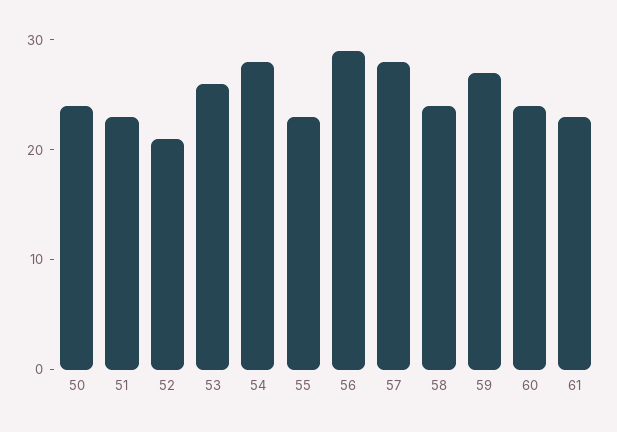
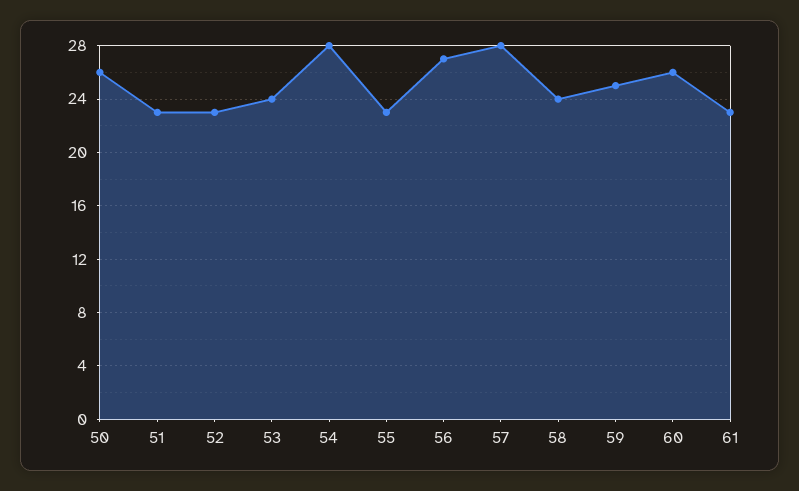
50: 24 -> 26
52: 21 -> 23
53: 26 -> 24
56: 29 -> 27
59: 27 -> 25
60: 24 -> 26

